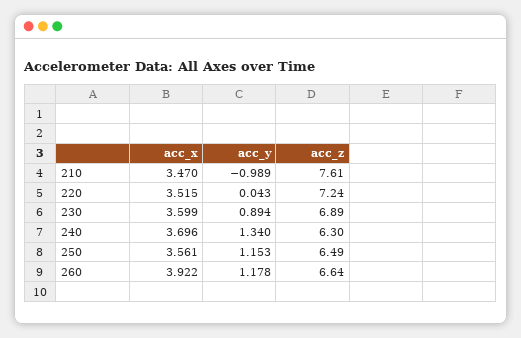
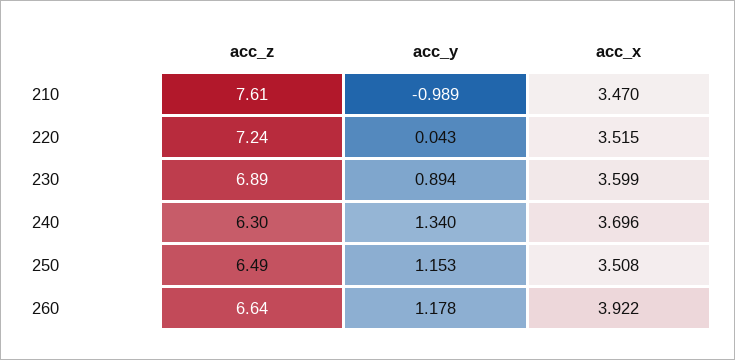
acc_x, 250: 3.561 -> 3.508

